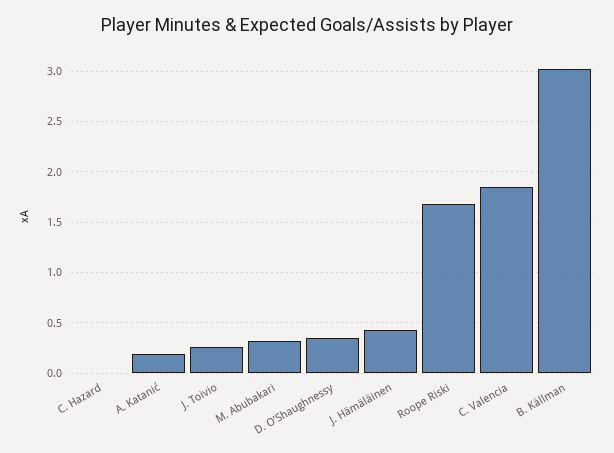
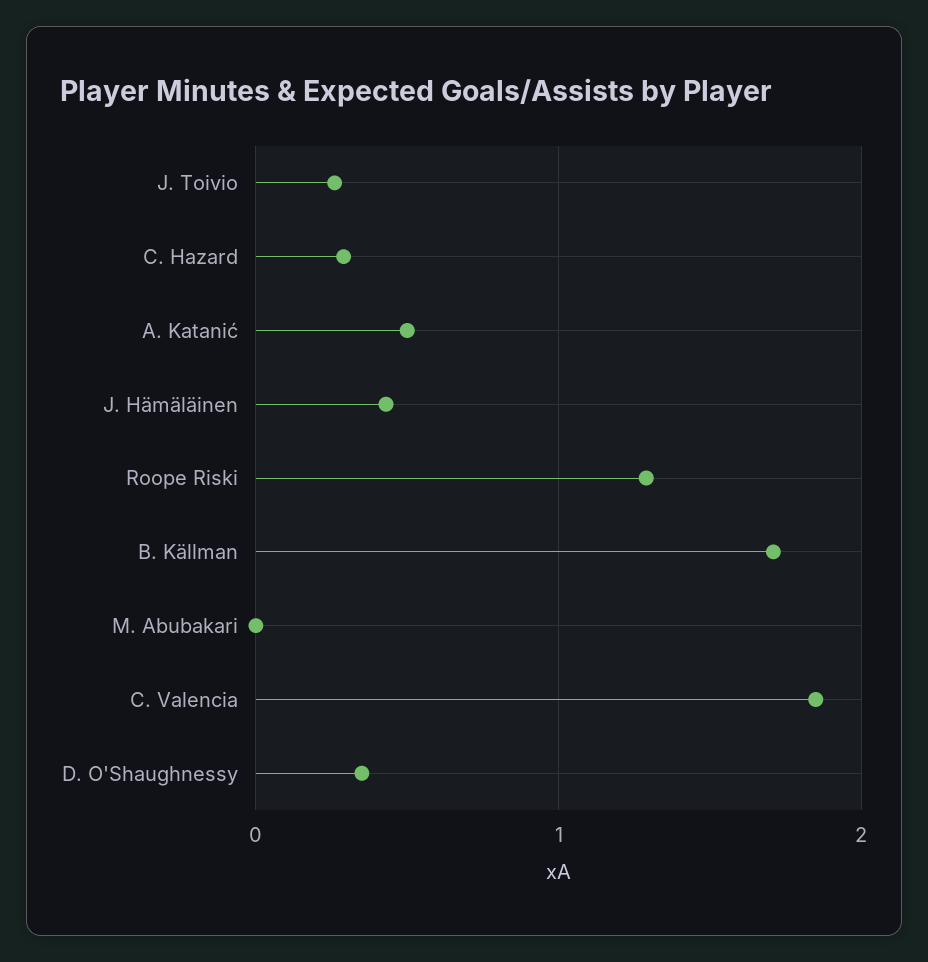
C. Hazard: 0 -> 0.3
A. Katanić: 0.2 -> 0.5
M. Abubakari: 0.3 -> 0
Roope Riski: 1.7 -> 1.3
B. Källman: 3 -> 1.7

